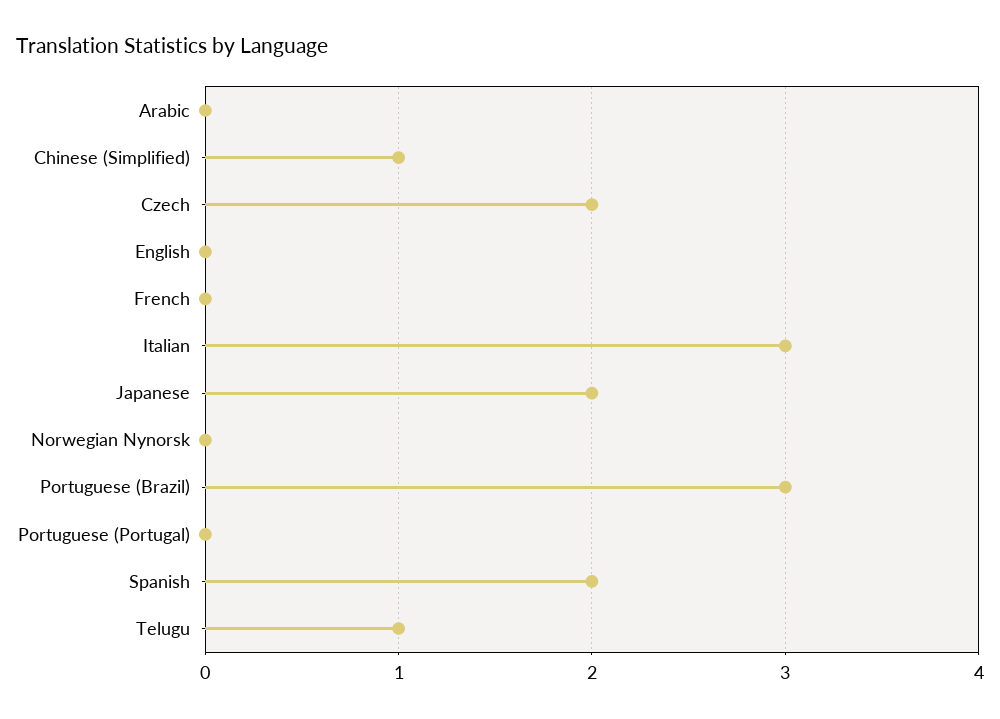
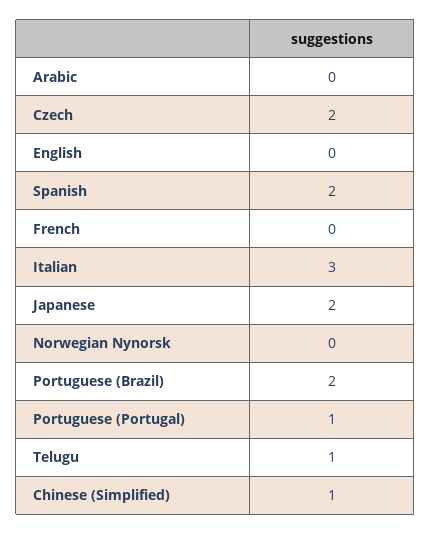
Portuguese (Brazil): 3 -> 2
Portuguese (Portugal): 0 -> 1

